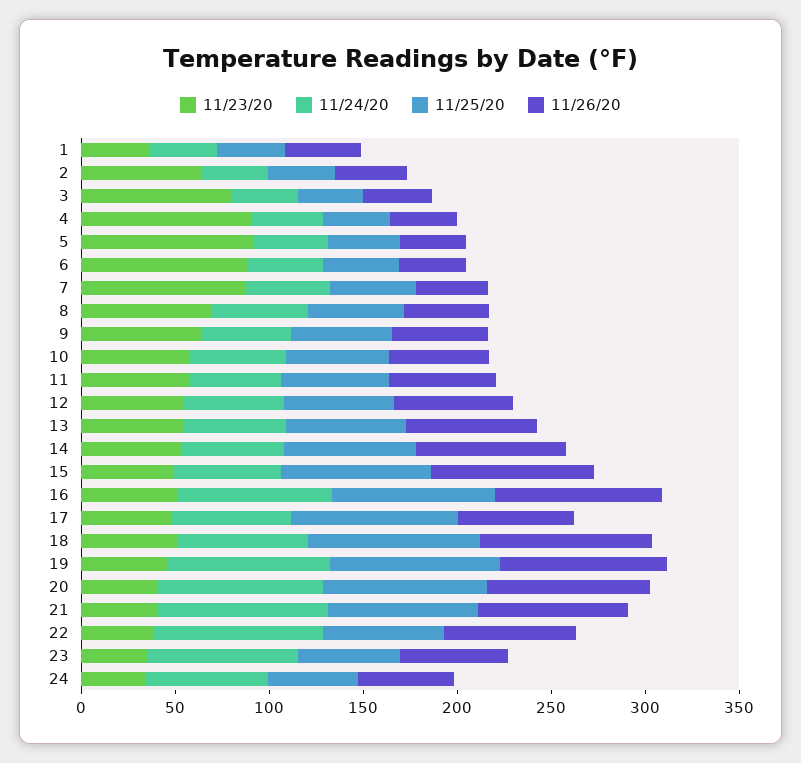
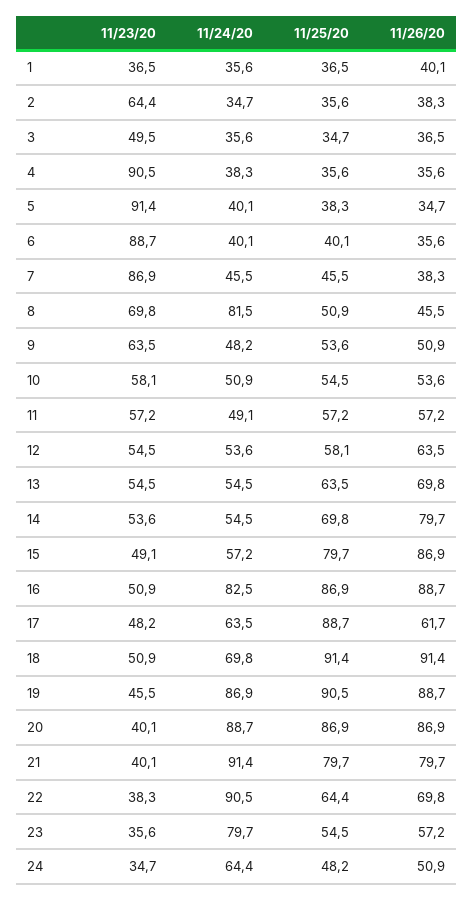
11/23/20, 3: 80 -> 49.5
11/24/20, 8: 50 -> 81.5

